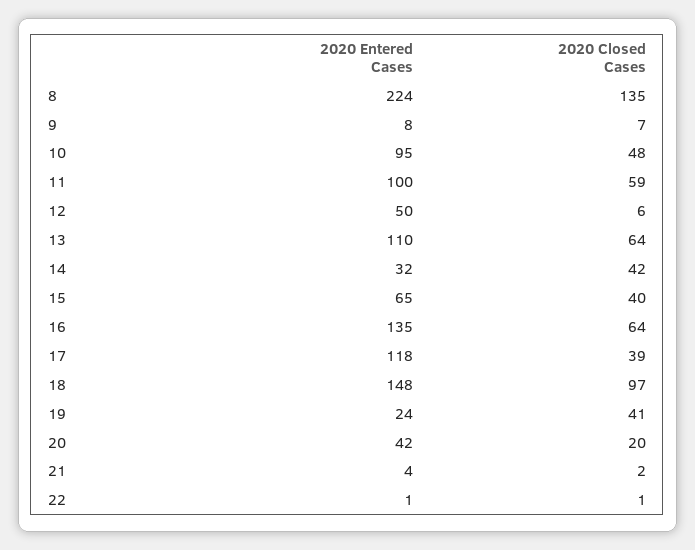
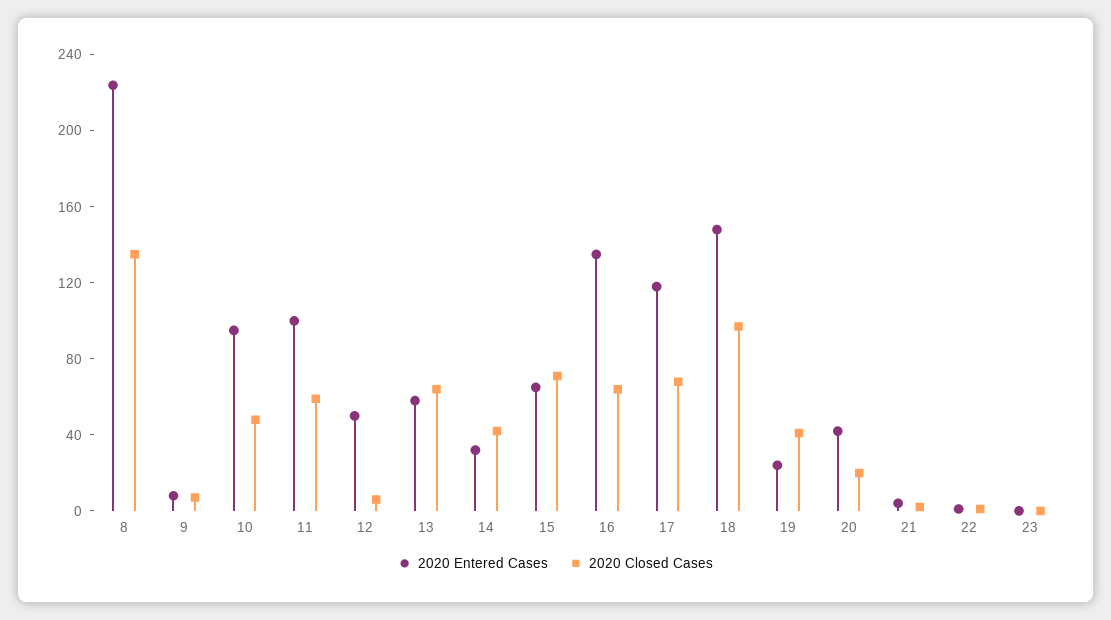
2020 Entered Cases, 13: 110 -> 60
2020 Closed Cases, 15: 40 -> 70
2020 Closed Cases, 17: 39 -> 70
2020 Entered Cases, 23: none -> 0
2020 Closed Cases, 23: none -> 0

